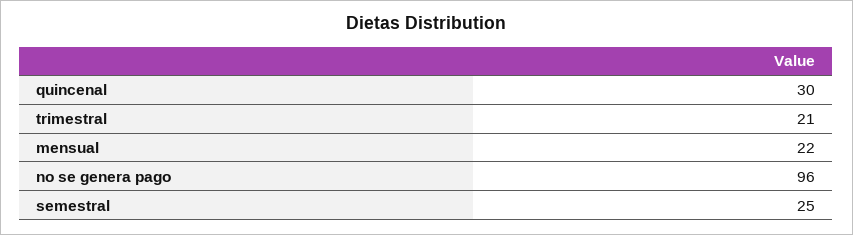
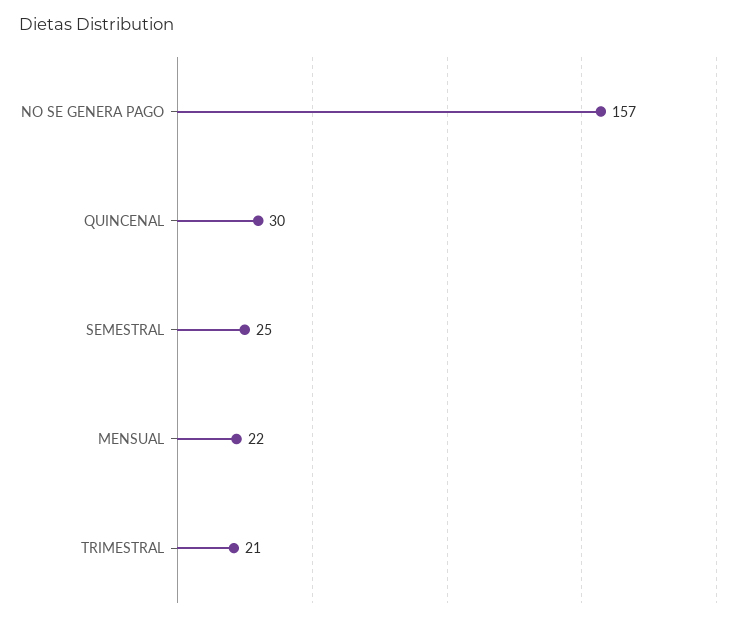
no se genera pago: 96 -> 157

